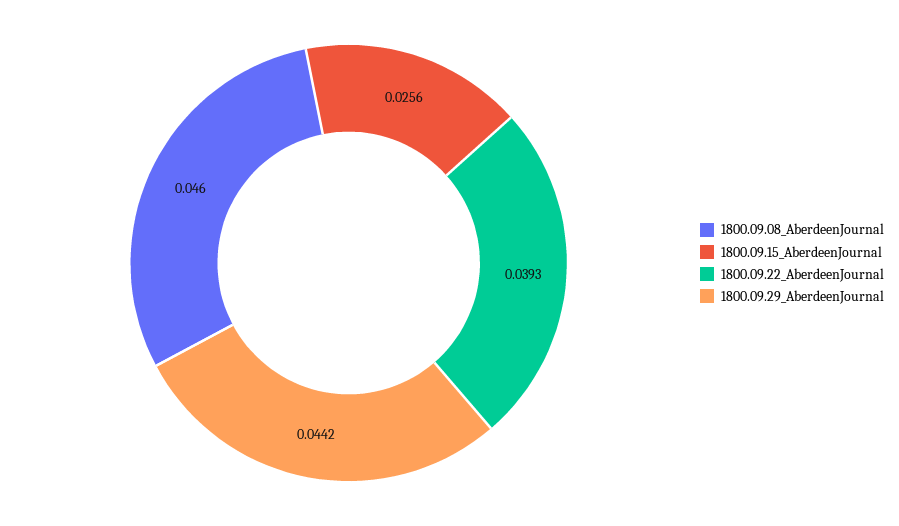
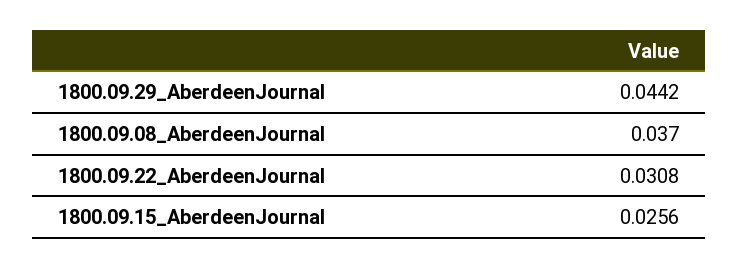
1800.09.08_AberdeenJournal: 0.046 -> 0.037
1800.09.22_AberdeenJournal: 0.0393 -> 0.0308

